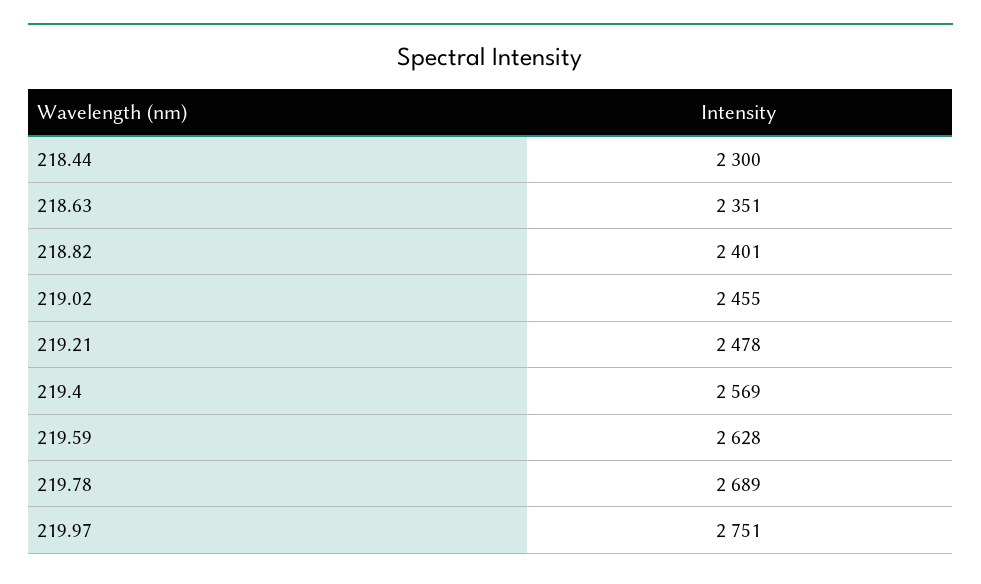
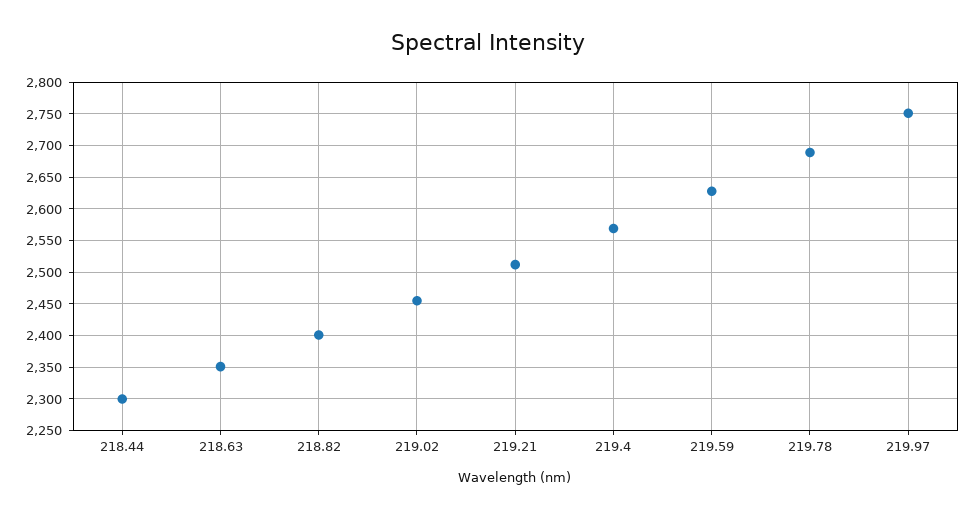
219.21: 2478 -> 2510

